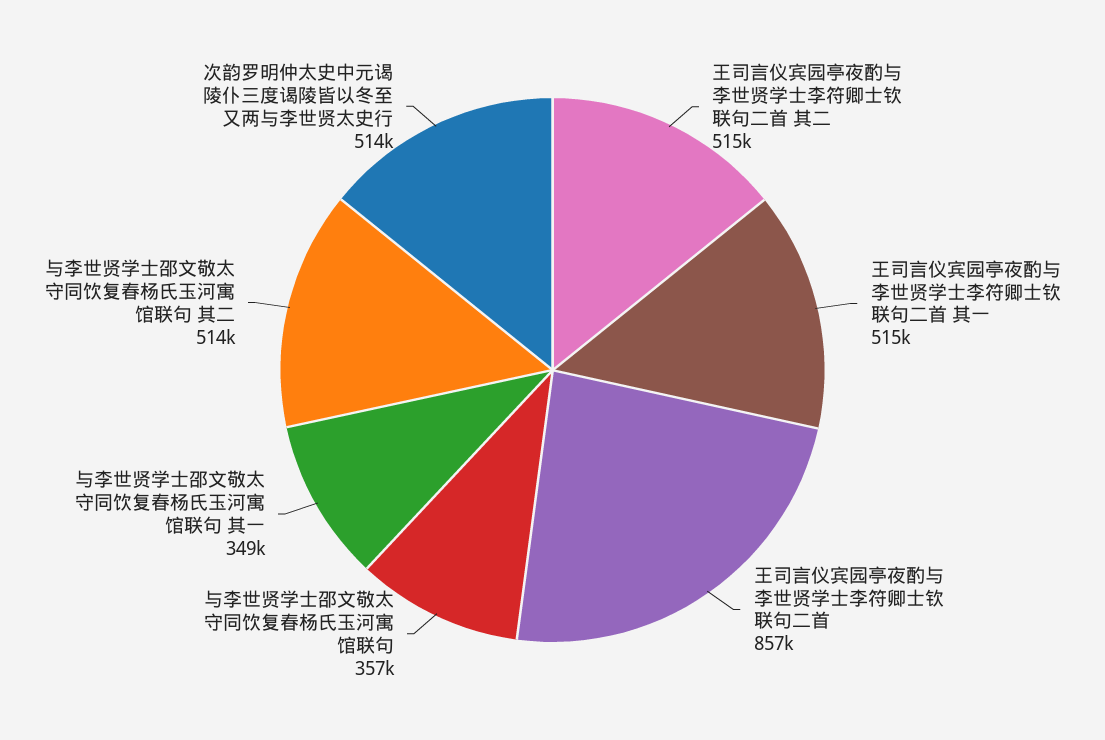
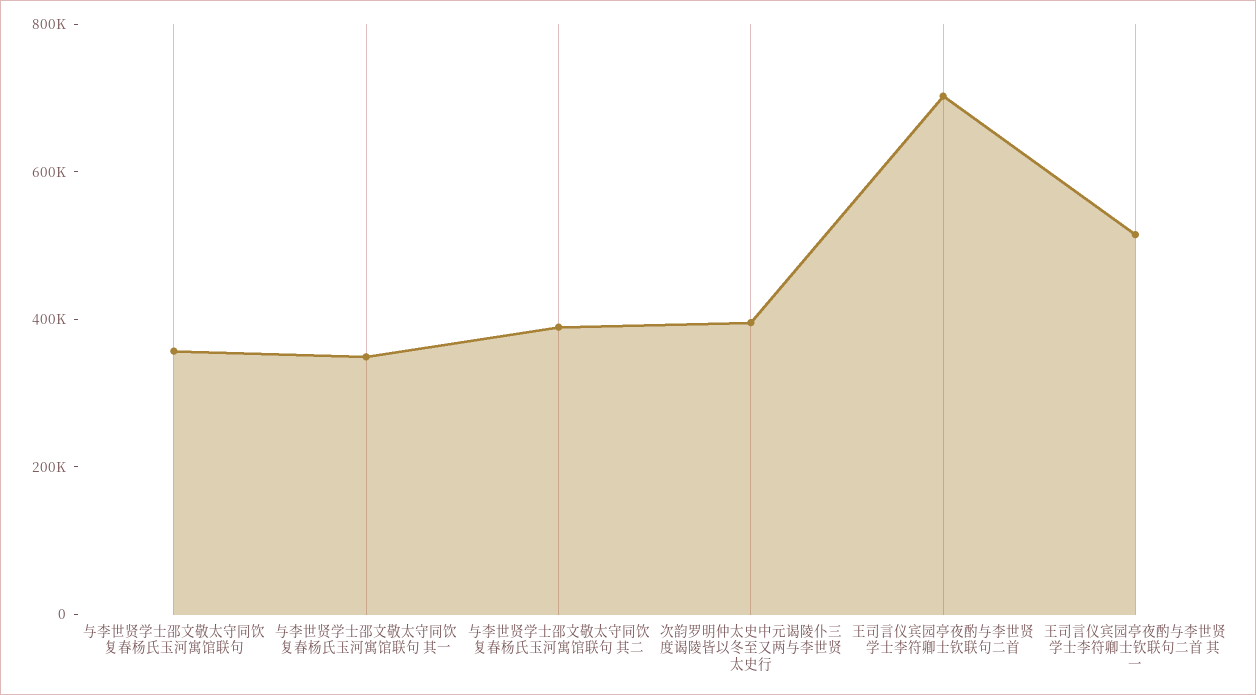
王司言仪宾园亭夜酌与李世贤学士李符卿士钦联句二首 其二: 515000 -> none
王司言仪宾园亭夜酌与李世贤学士李符卿士钦联句二首: 857000 -> 700000
与李世贤学士邵文敬太守同饮复春杨氏玉河寓馆联句 其二: 514000 -> 400000
次韵罗明仲太史中元谒陵仆三度谒陵皆以冬至又两与李世贤太史行: 514000 -> 400000

